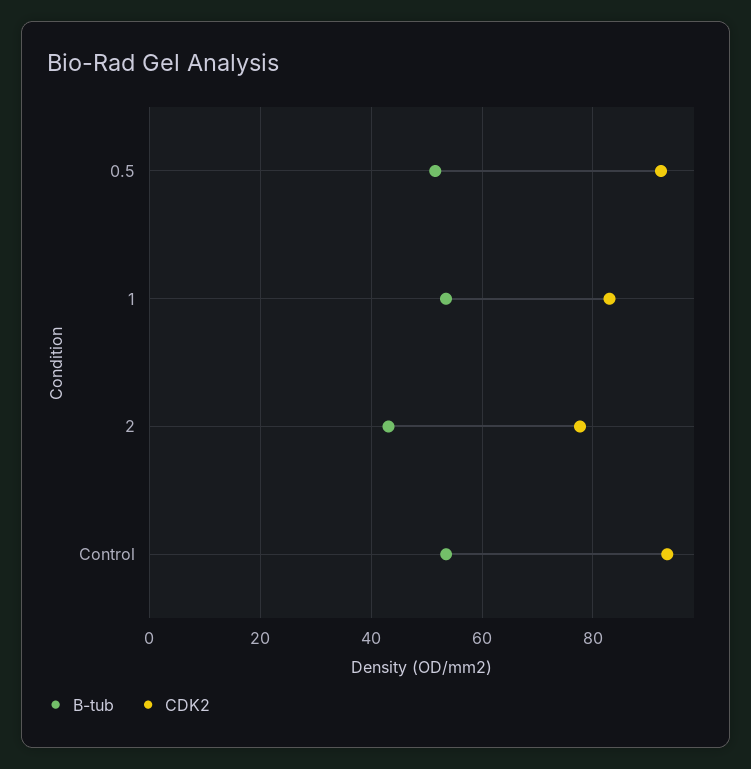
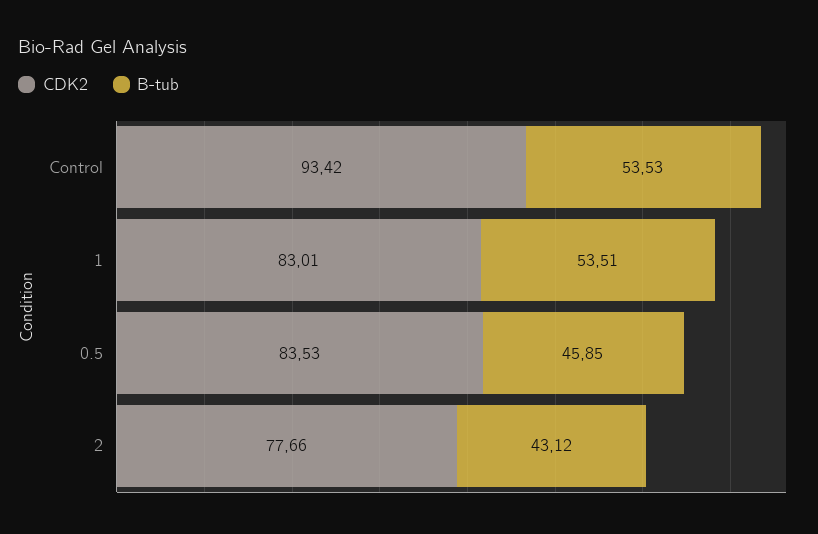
B-tub, 0.5: 52 -> 45.85
CDK2, 0.5: 92 -> 83.53

